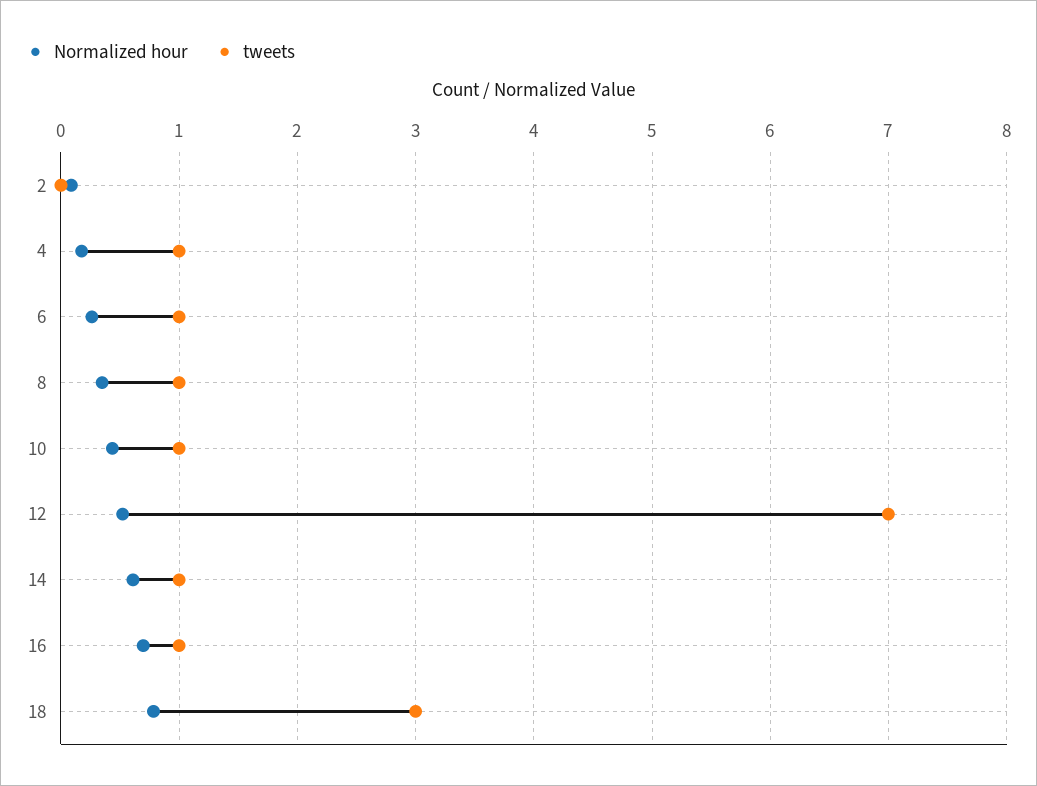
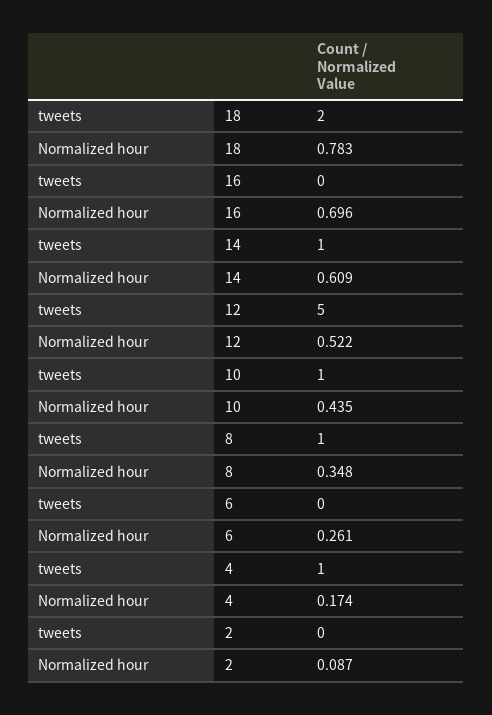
tweets, 6: 1 -> 0
tweets, 12: 7 -> 5
tweets, 16: 1 -> 0
tweets, 18: 3 -> 2

